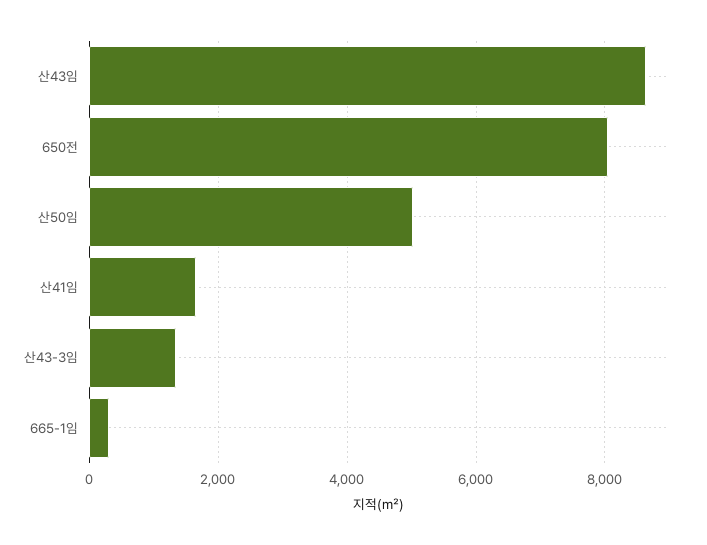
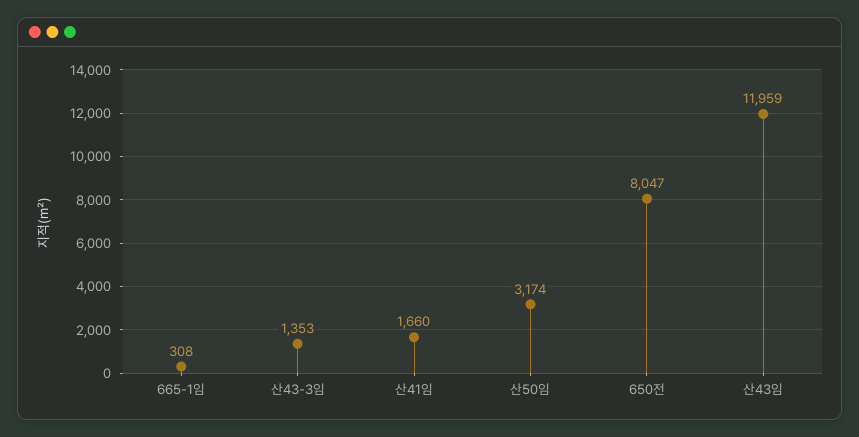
산43임: 8600 -> 11959
산50임: 5000 -> 3174

